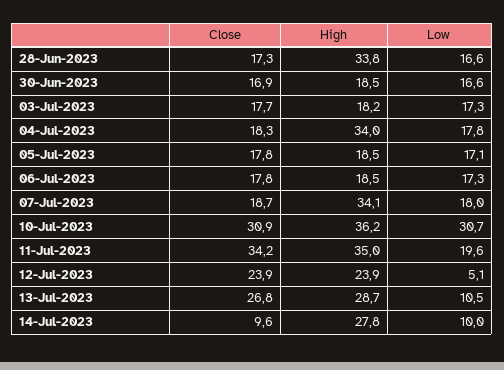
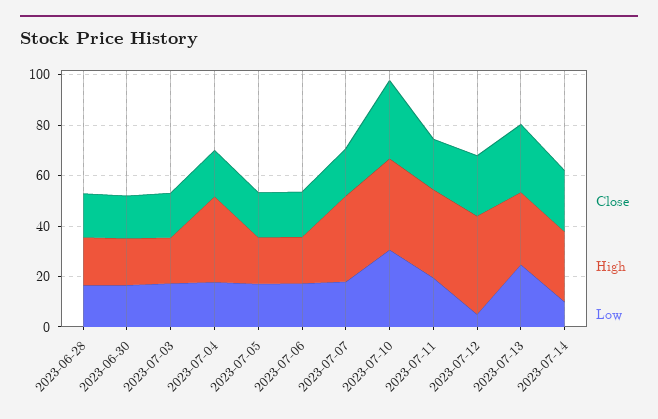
High, 28-Jun-2023: 33.8 -> 20
Close, 11-Jul-2023: 34.2 -> 20
High, 12-Jul-2023: 23.9 -> 40
Low, 13-Jul-2023: 10.5 -> 25
Close, 14-Jul-2023: 9.6 -> 25

